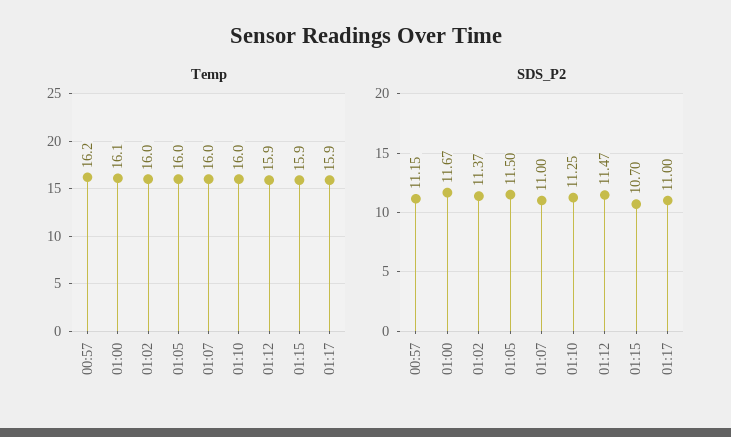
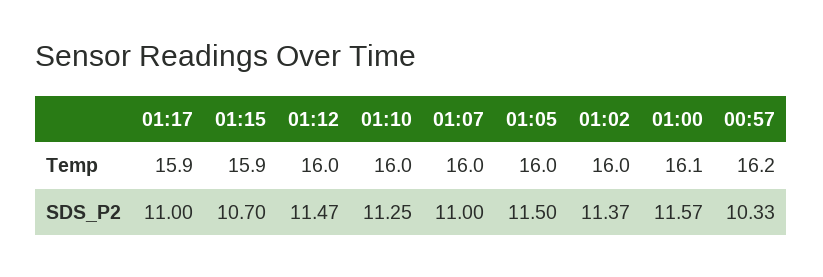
Temp, 01:12: 15.9 -> 16
SDS_P2, 00:57: 11.15 -> 10.33
SDS_P2, 01:00: 11.67 -> 11.57

